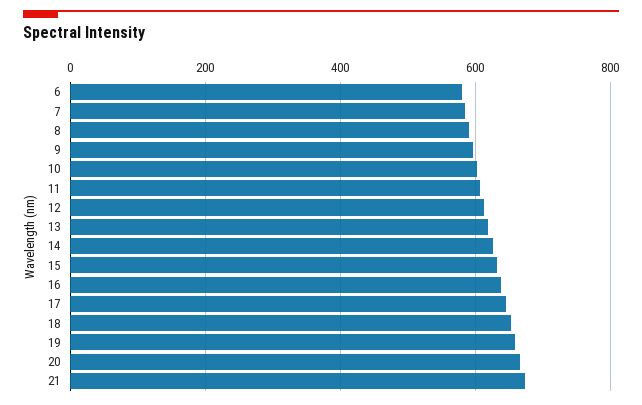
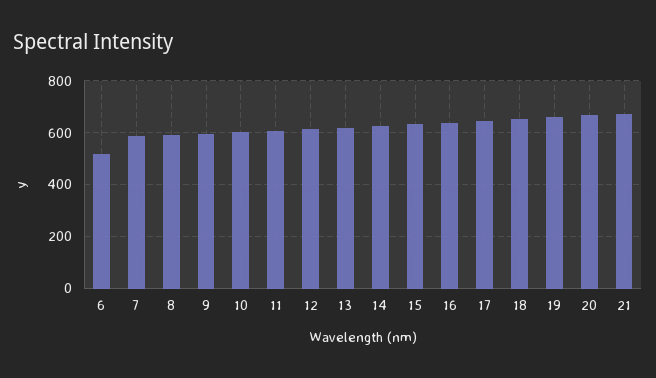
6: 580 -> 525

